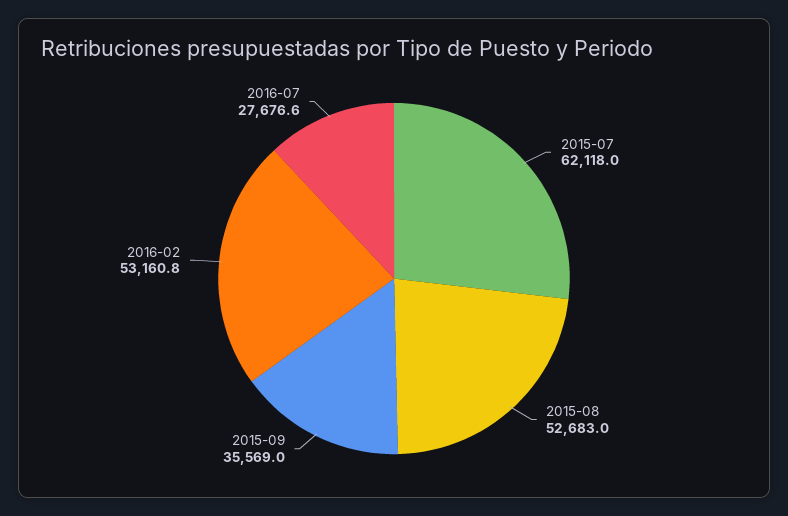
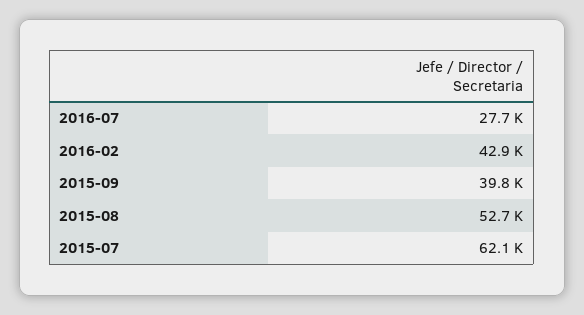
2015-09: 35569 -> 39800
2016-02: 53160.8 -> 42900

